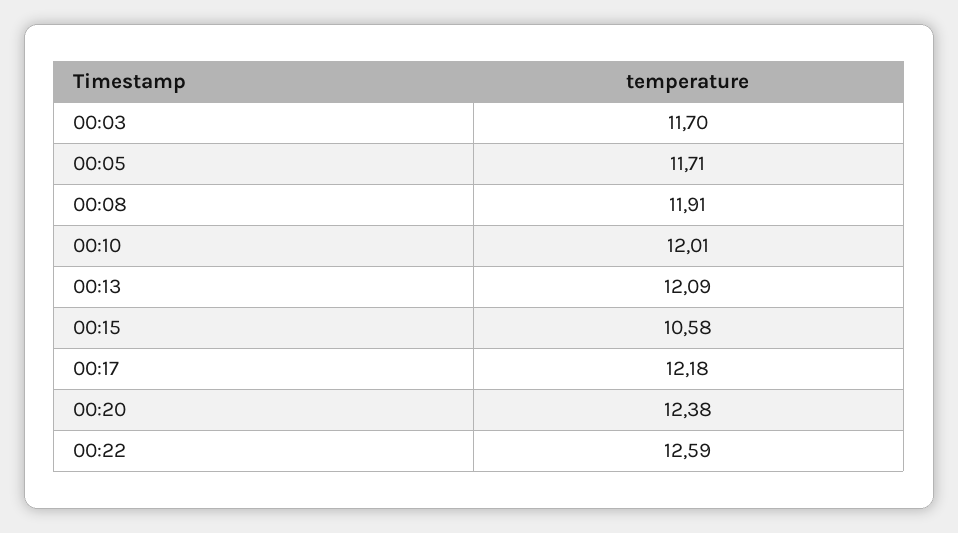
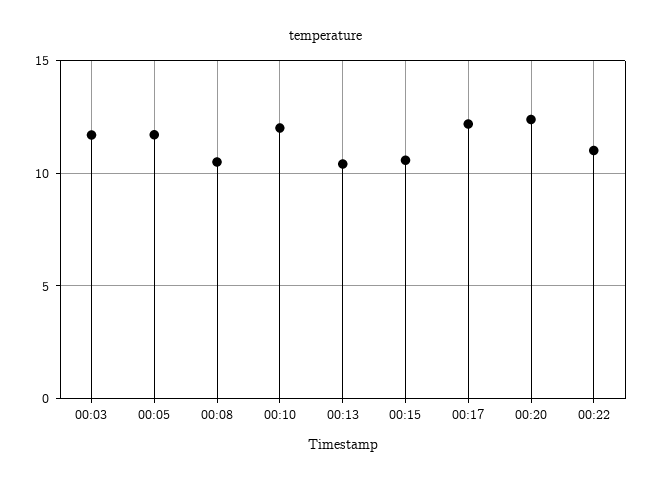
00:08: 11.91 -> 10.5
00:13: 12.09 -> 10.5
00:22: 12.59 -> 11

